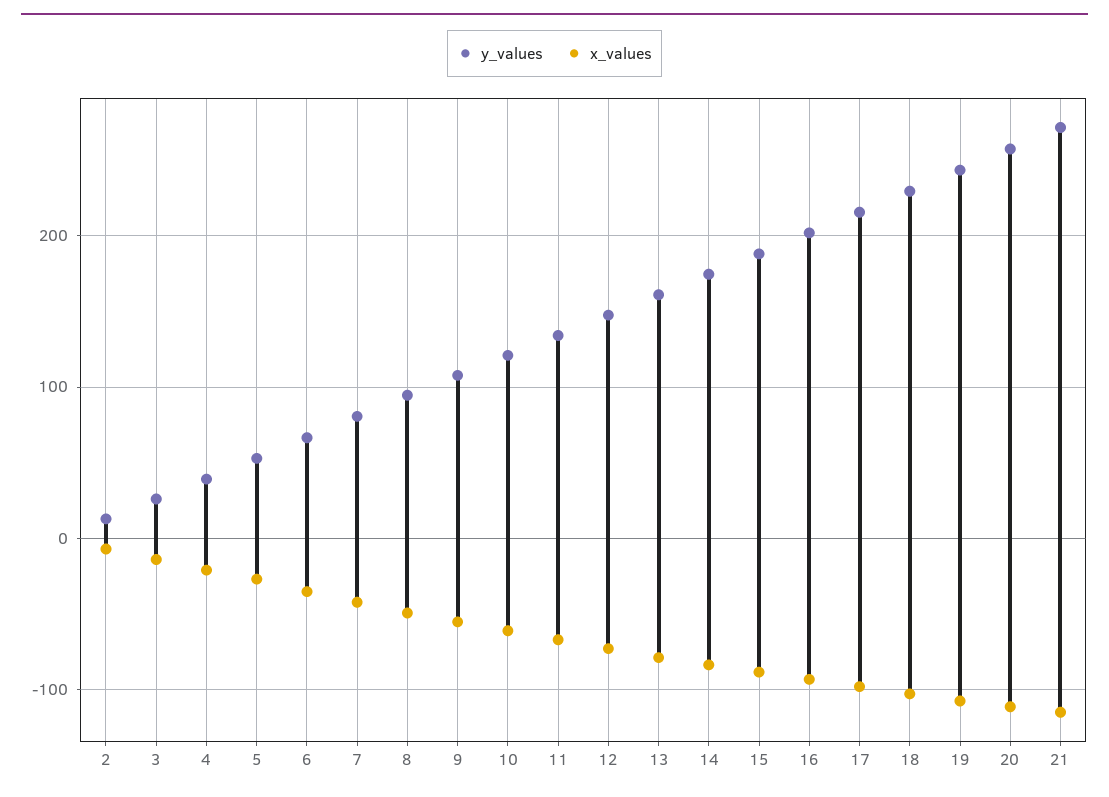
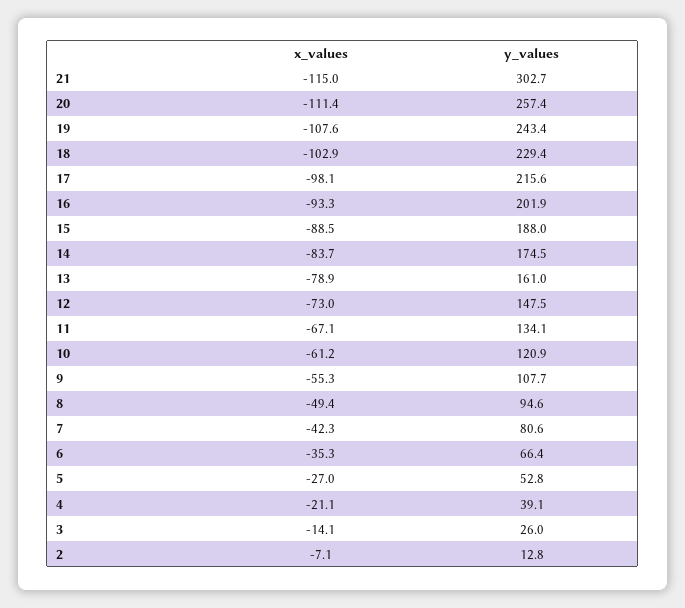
y_values, 21: 270 -> 302.7

